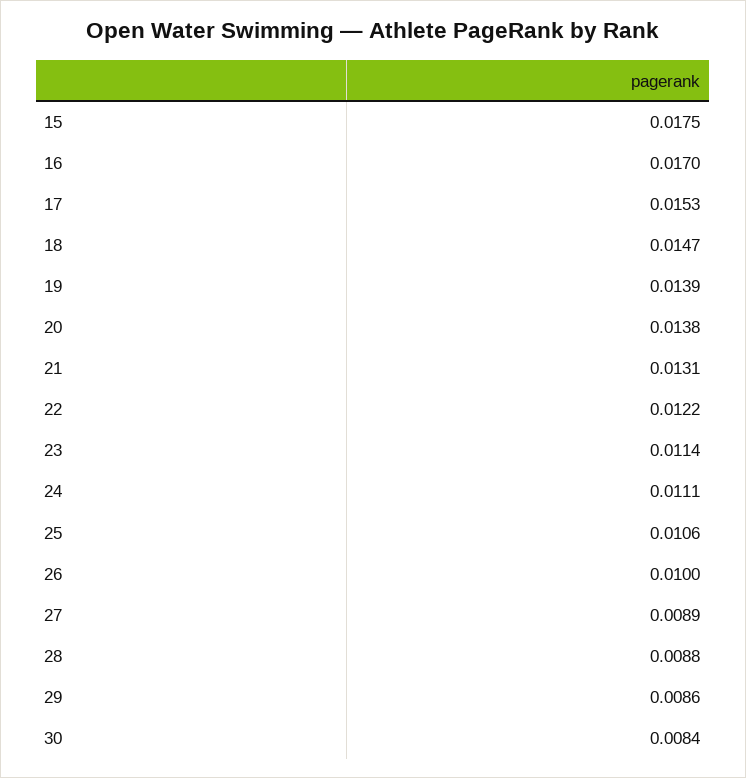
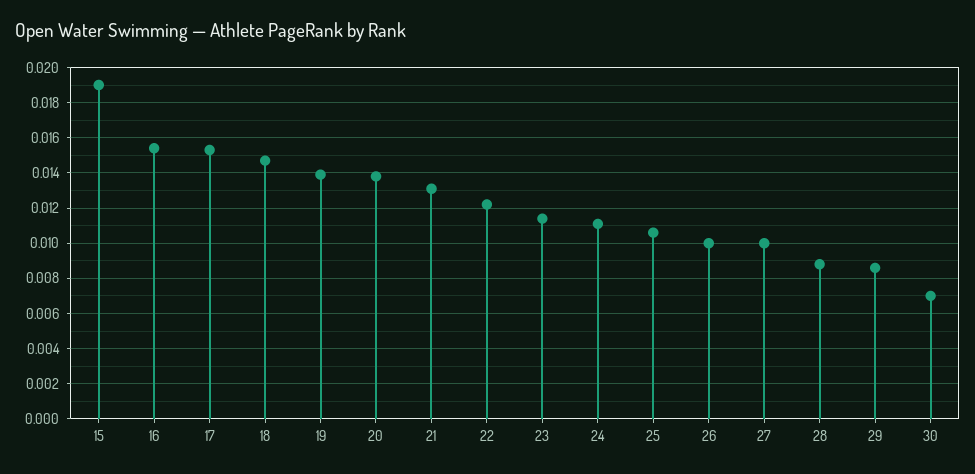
15: 0.0175 -> 0.019
16: 0.017 -> 0.0155
27: 0.0089 -> 0.01
30: 0.0084 -> 0.007

